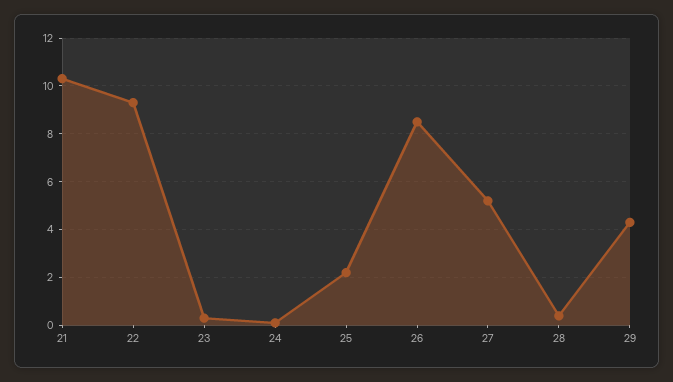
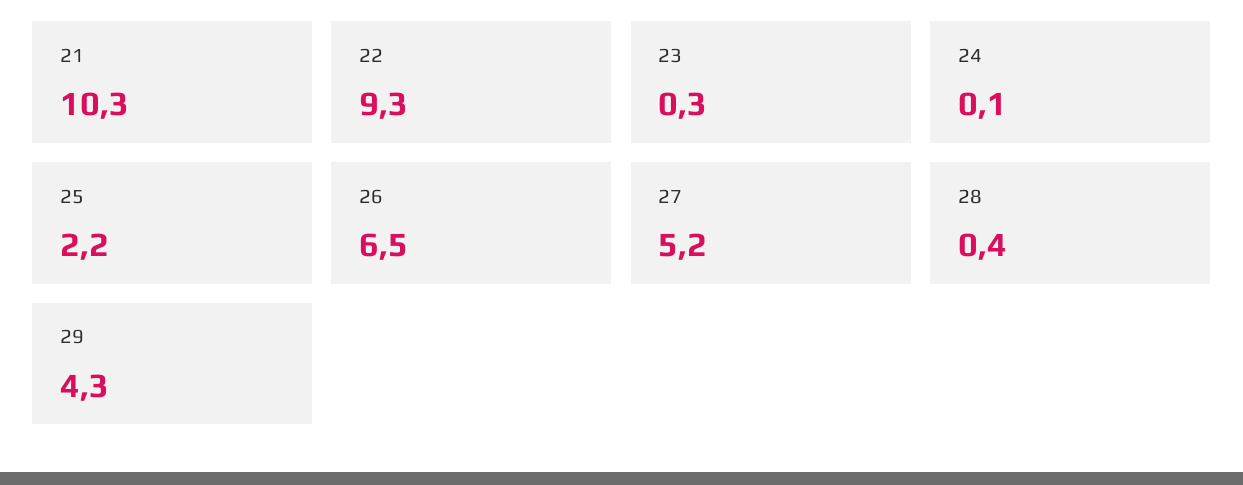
26: 8.5 -> 6.5

